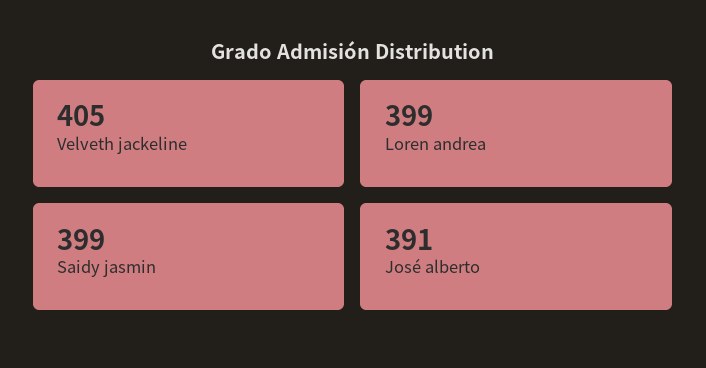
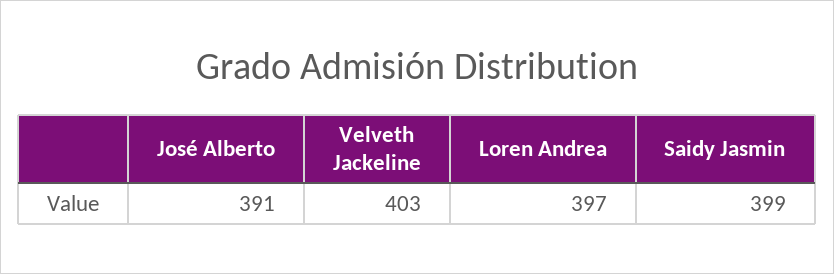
Velveth jackeline: 405 -> 403
Loren andrea: 399 -> 397

